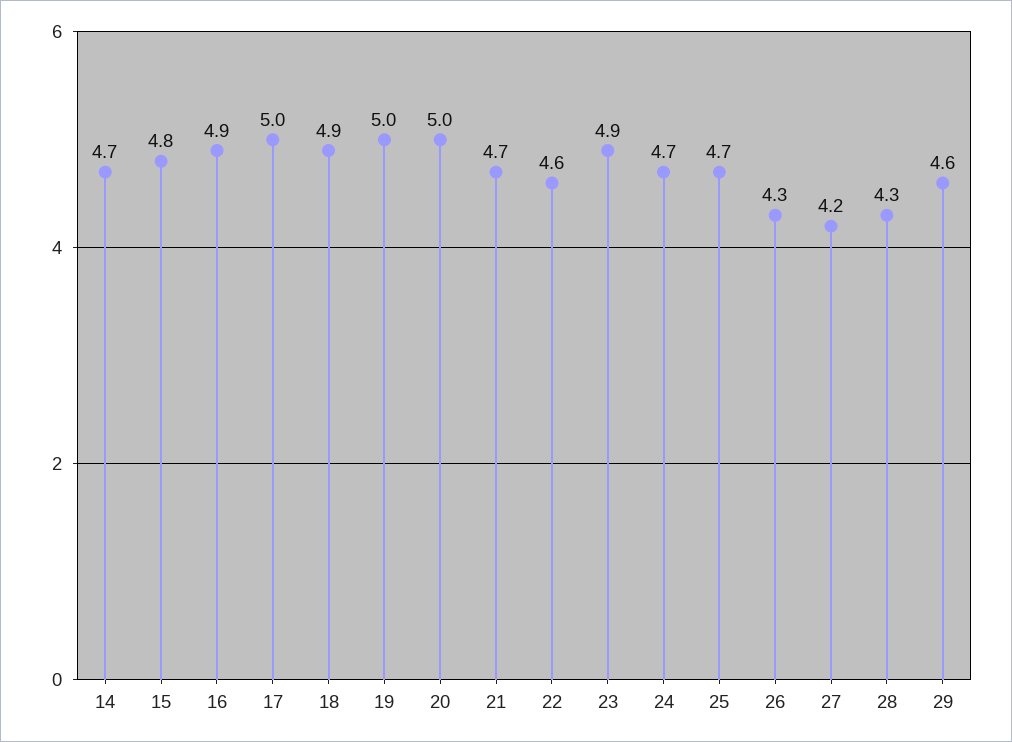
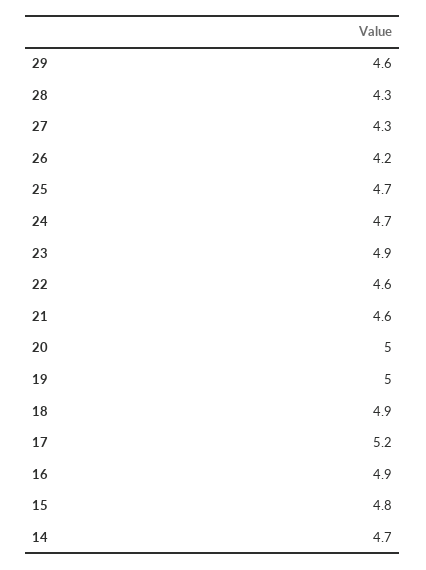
17: 5 -> 5.2
21: 4.7 -> 4.6
26: 4.3 -> 4.2
27: 4.2 -> 4.3

